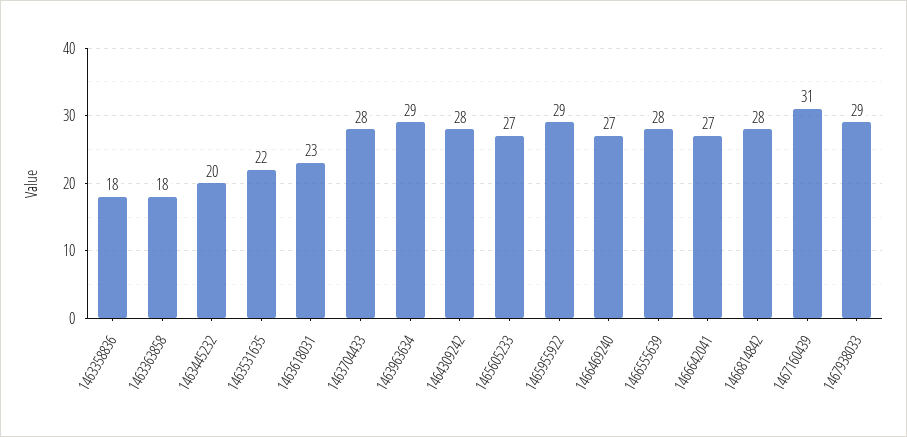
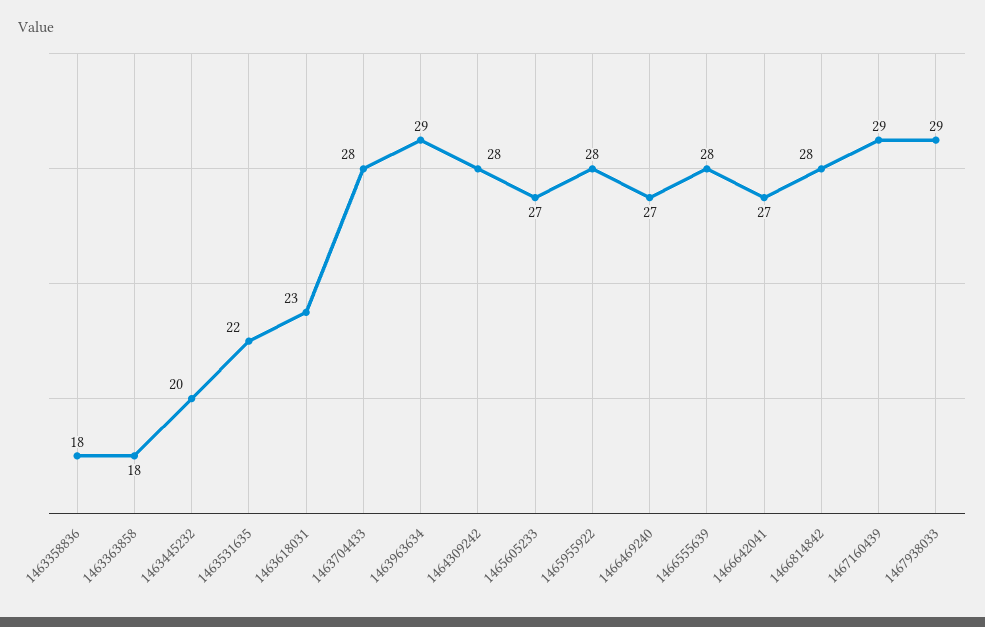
1465955922: 29 -> 28
1467160439: 31 -> 29

